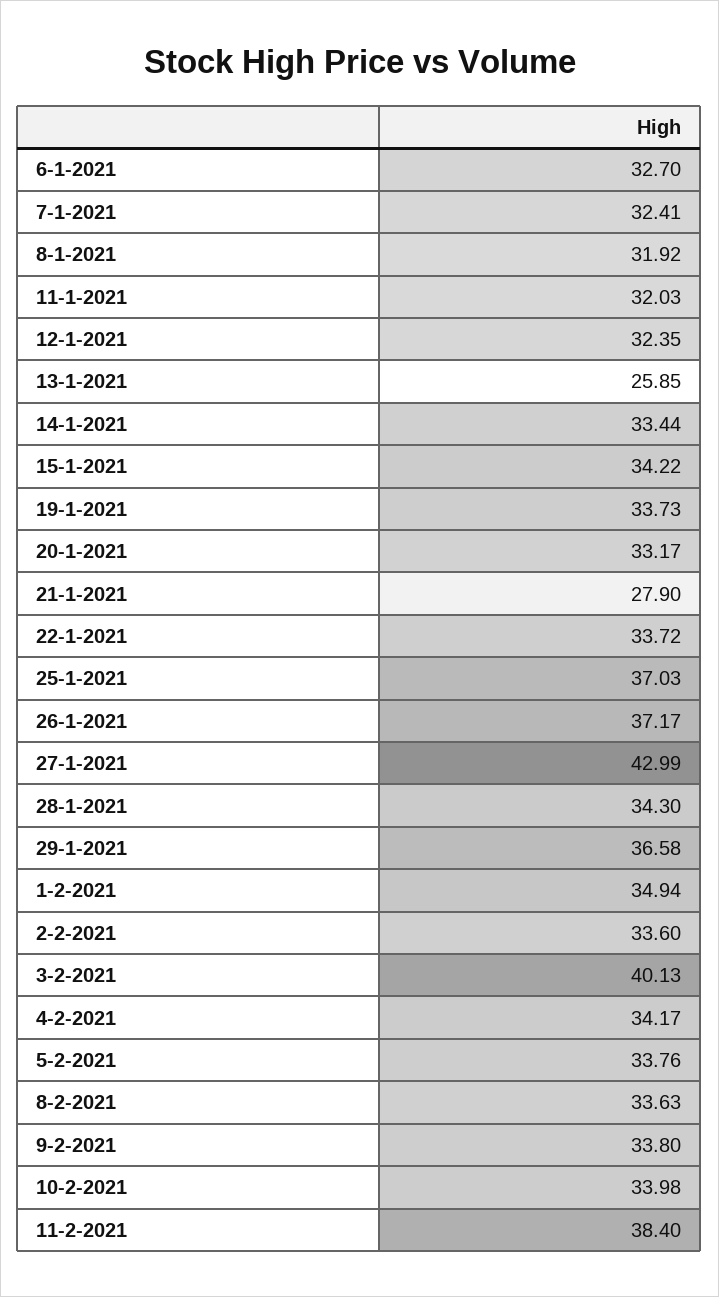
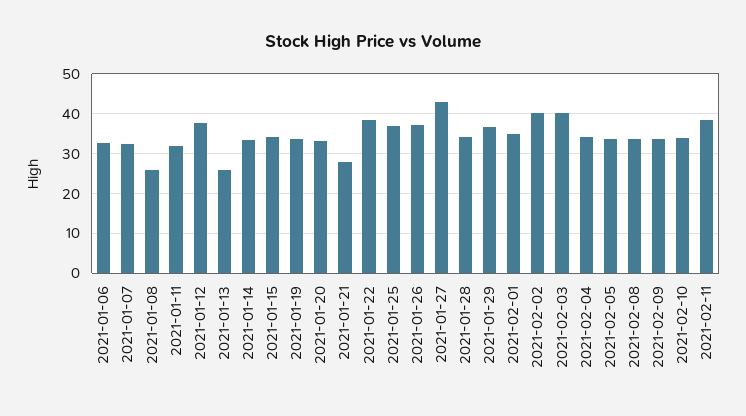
8-1-2021: 31.92 -> 26
12-1-2021: 32.35 -> 38
22-1-2021: 33.72 -> 38
2-2-2021: 33.6 -> 40

